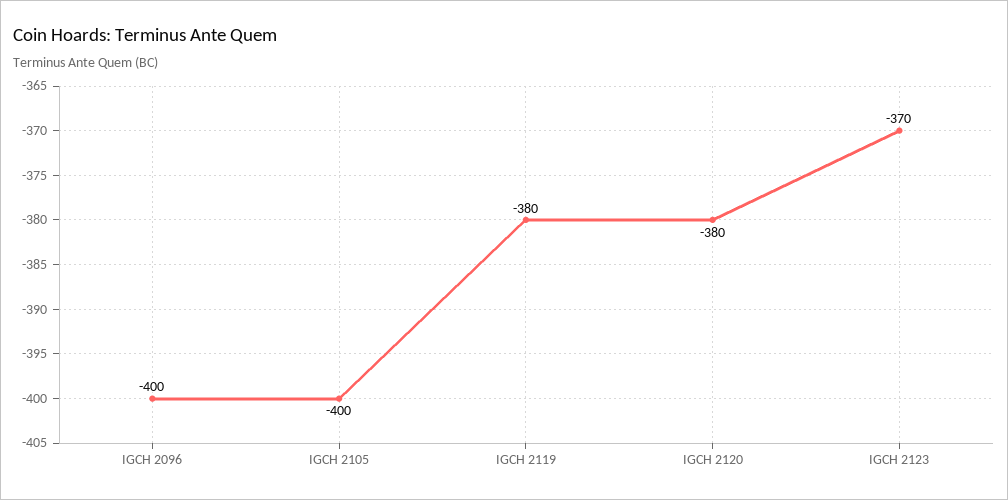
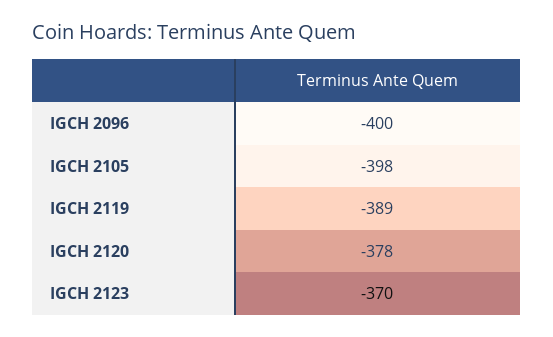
IGCH 2105: -400 -> -398
IGCH 2119: -380 -> -389
IGCH 2120: -380 -> -378

